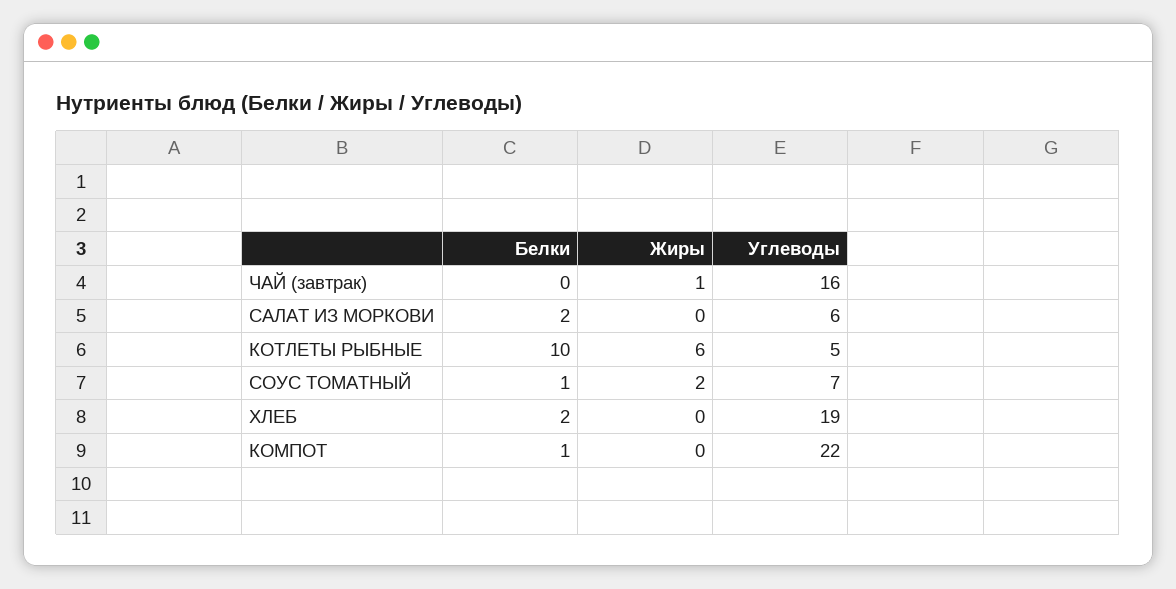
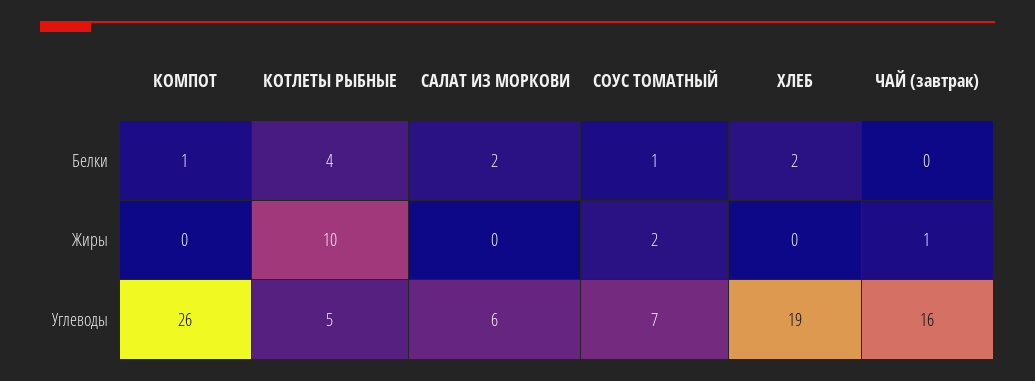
Белки, КОТЛЕТЫ РЫБНЫЕ: 10 -> 4
Жиры, КОТЛЕТЫ РЫБНЫЕ: 6 -> 10
Углеводы, КОМПОТ: 22 -> 26

